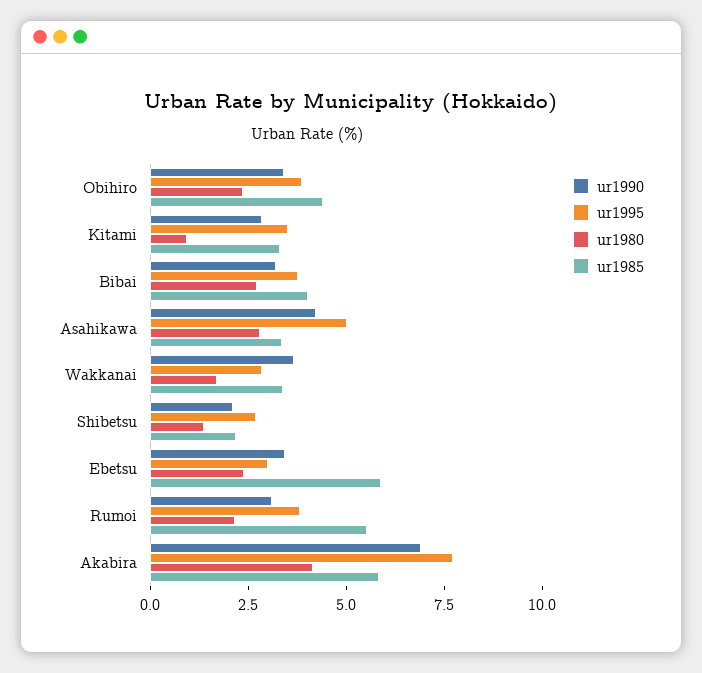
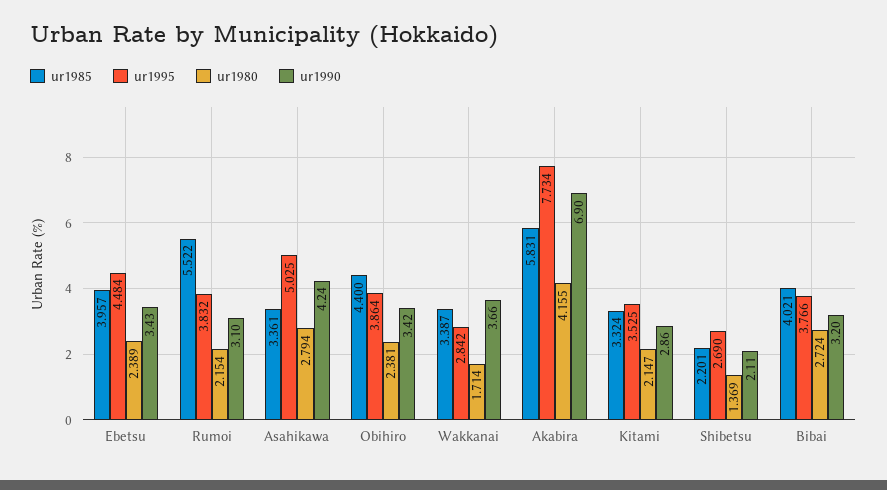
ur1980, Kitami: 1 -> 2.147
ur1995, Ebetsu: 3 -> 4.484
ur1985, Ebetsu: 6 -> 3.957

